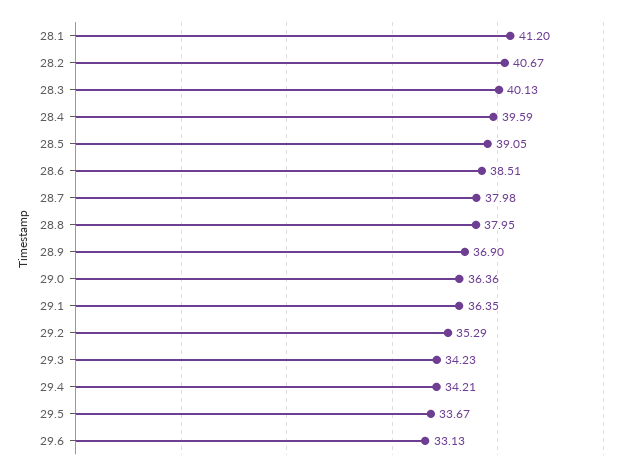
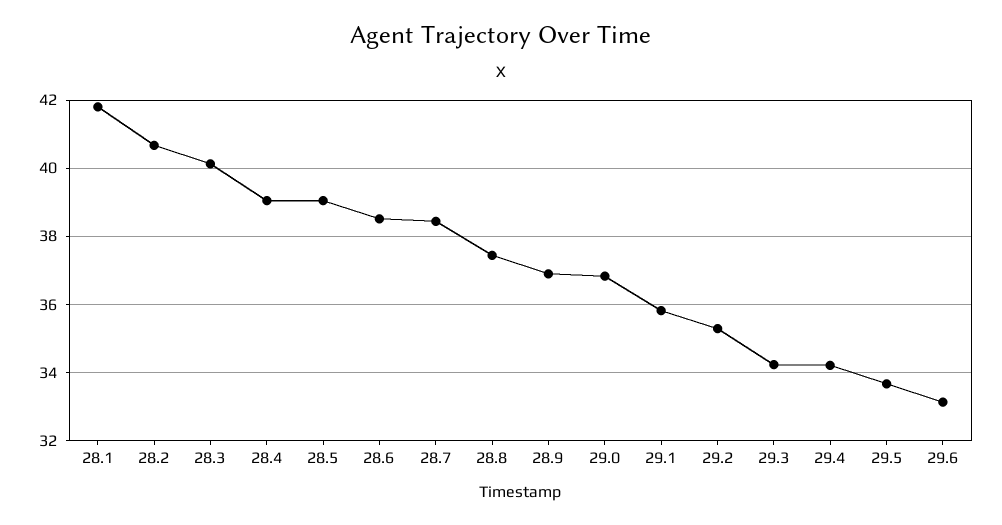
28.1: 41.2 -> 41.8
28.4: 39.59 -> 39
28.7: 37.98 -> 38.4
28.8: 37.95 -> 37.4
29.0: 36.36 -> 36.8
29.1: 36.35 -> 35.8

